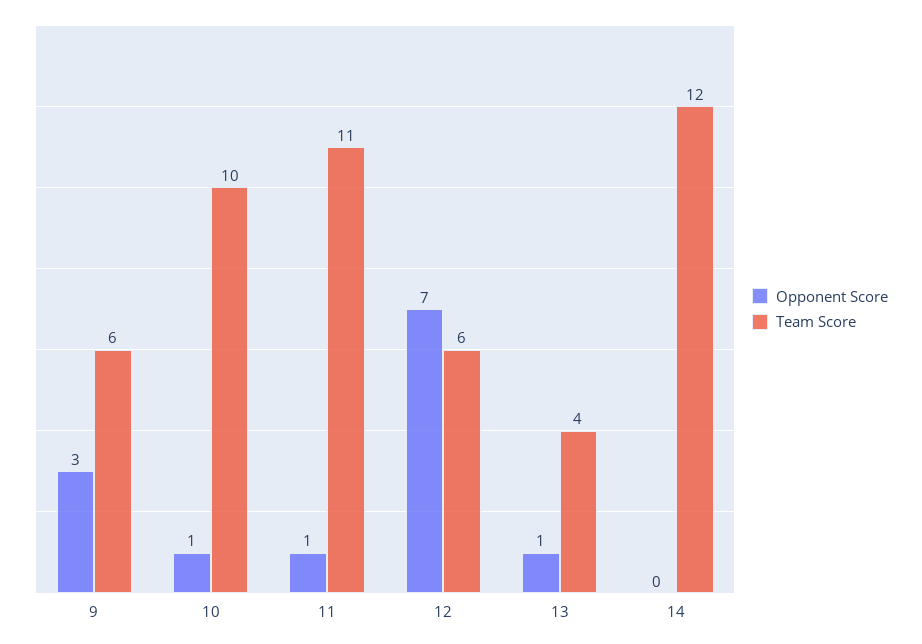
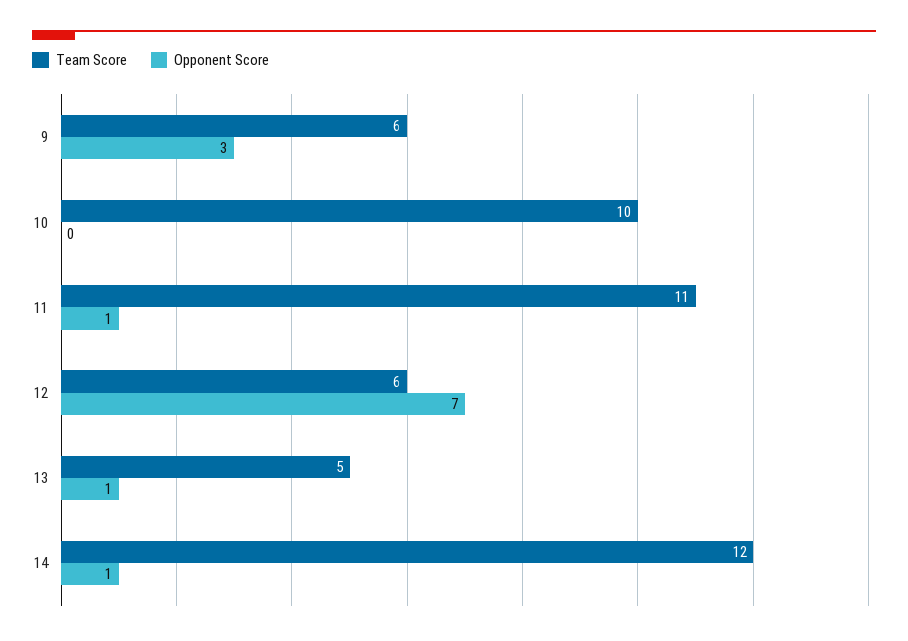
Opponent Score, 10: 1 -> 0
Team Score, 13: 4 -> 5
Opponent Score, 14: 0 -> 1

